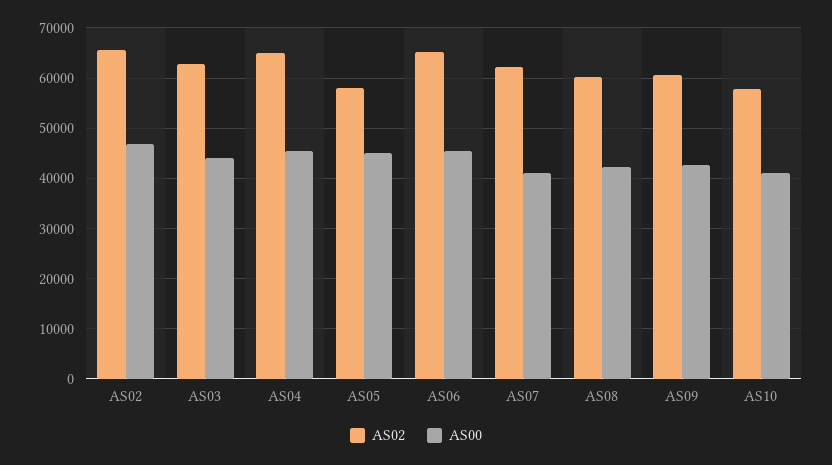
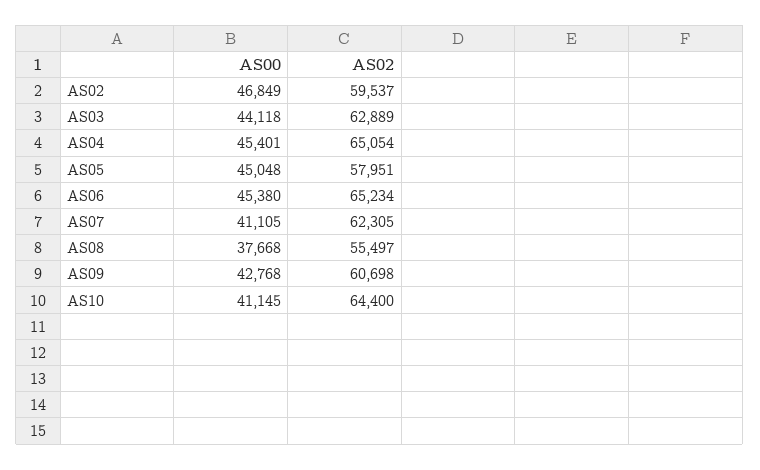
AS02, AS02: 66000 -> 59537
AS02, AS08: 60000 -> 55497
AS00, AS08: 42000 -> 37668
AS02, AS10: 58000 -> 64400

